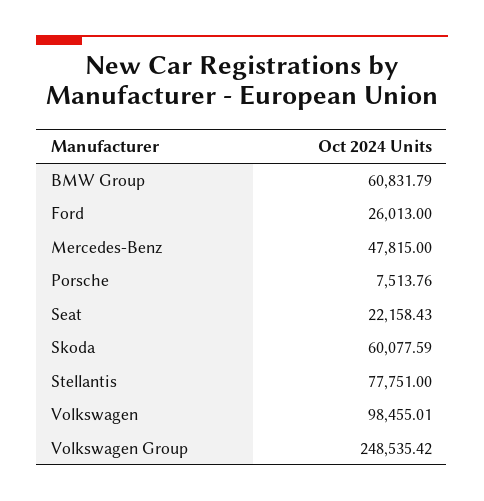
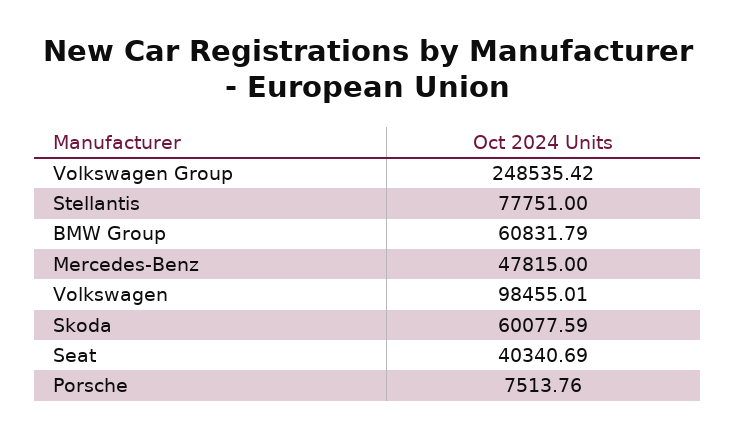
Ford: 26013 -> none
Seat: 22158.43 -> 40340.69

